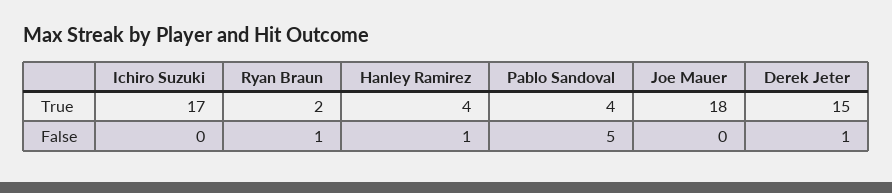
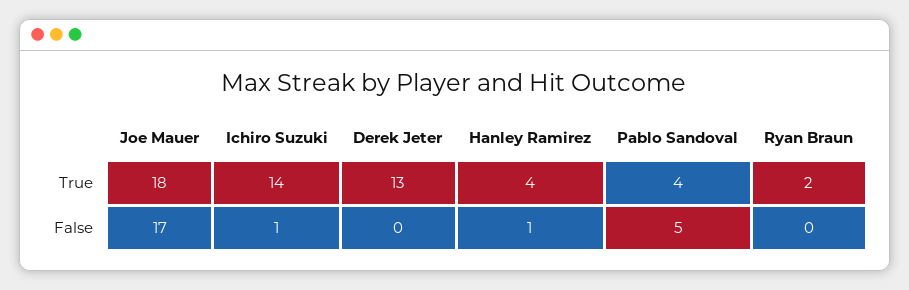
Ichiro Suzuki, True: 17 -> 14
Derek Jeter, True: 15 -> 13
Ichiro Suzuki, False: 0 -> 1
Ryan Braun, False: 1 -> 0
Joe Mauer, False: 0 -> 17
Derek Jeter, False: 1 -> 0

